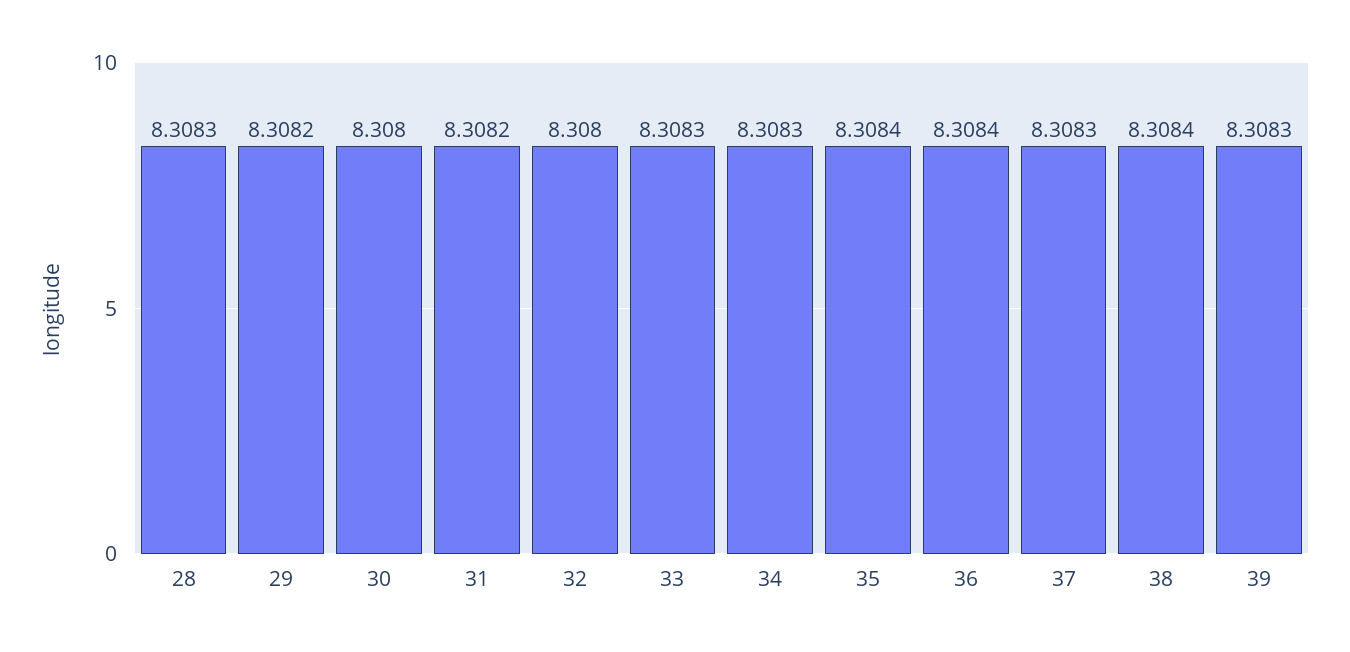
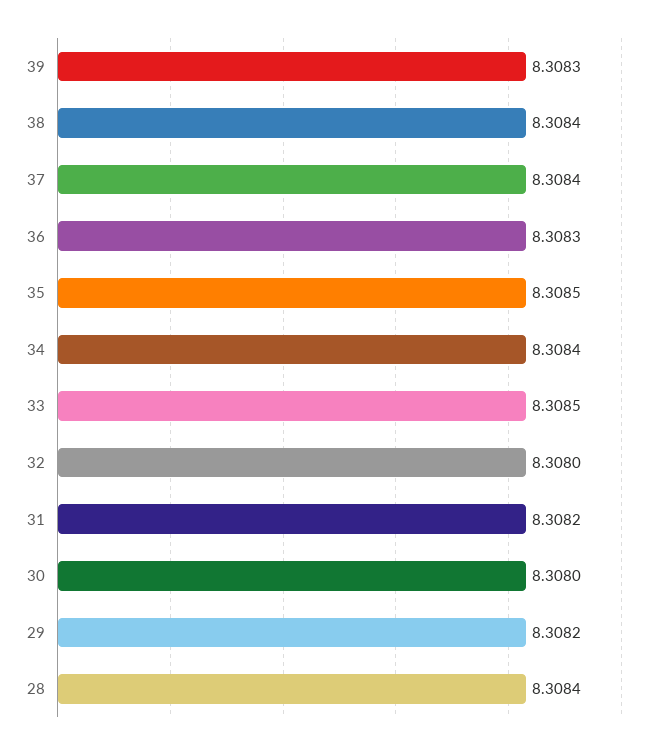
28: 8.3083 -> 8.3084
33: 8.3083 -> 8.3085
34: 8.3083 -> 8.3084
35: 8.3084 -> 8.3085
36: 8.3084 -> 8.3083
37: 8.3083 -> 8.3084

